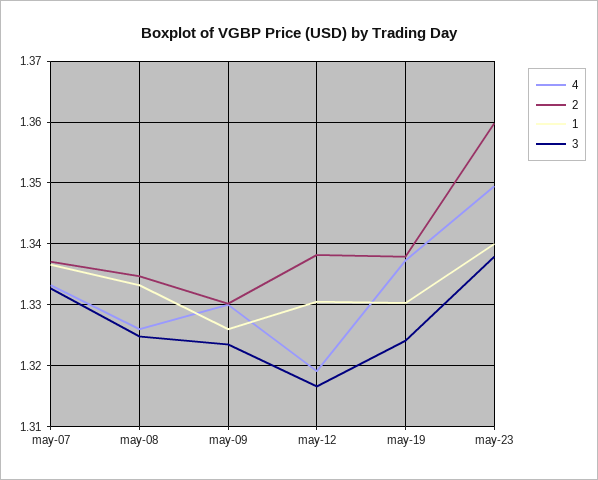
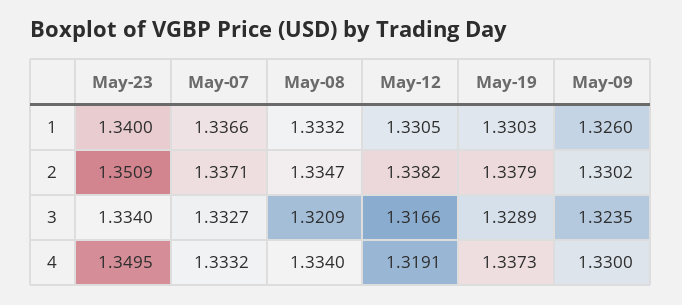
4, may-08: 1.326 -> 1.334
3, may-08: 1.325 -> 1.3209
3, may-19: 1.324 -> 1.3289
2, may-23: 1.36 -> 1.3509
3, may-23: 1.338 -> 1.334

